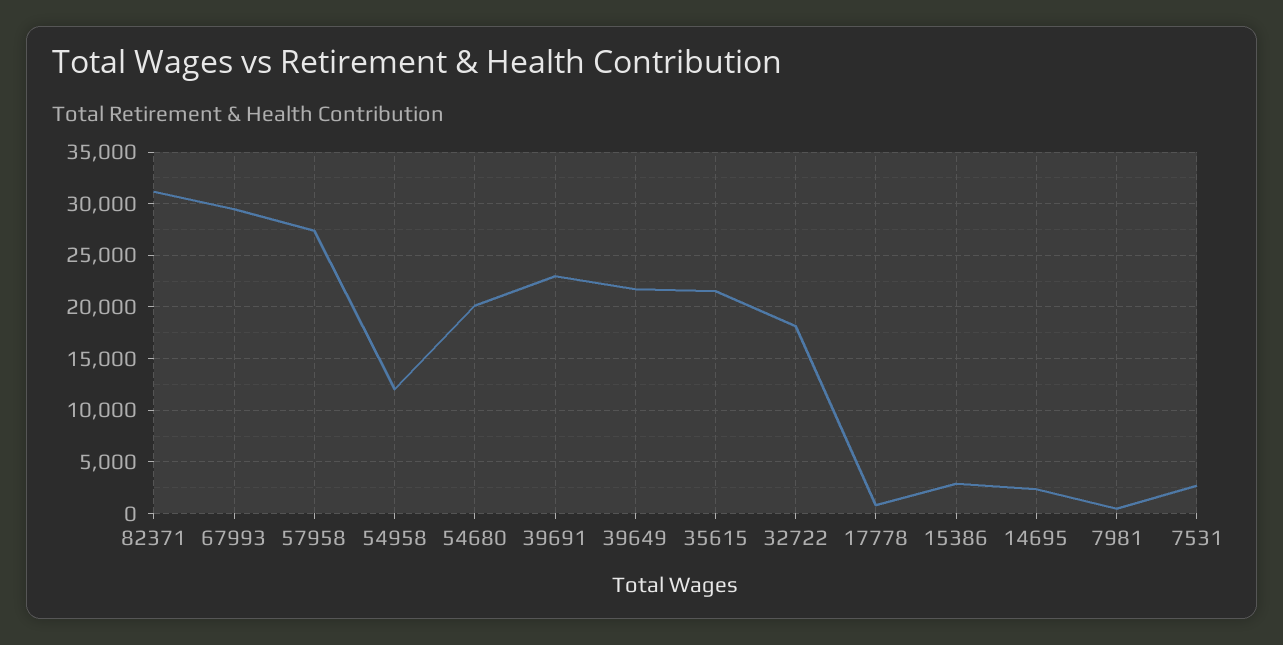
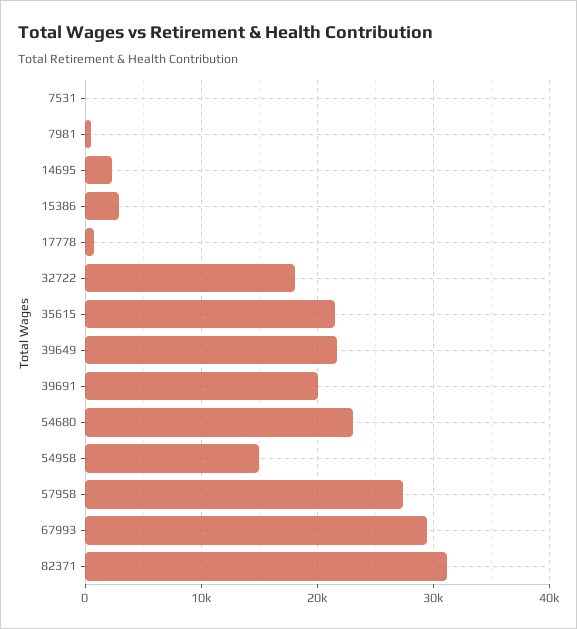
54958: 12000 -> 15000
54680: 20000 -> 23000
39691: 23000 -> 20000
7531: 3000 -> 0

